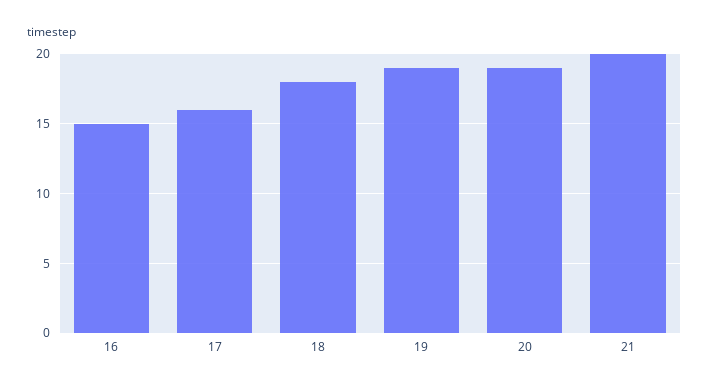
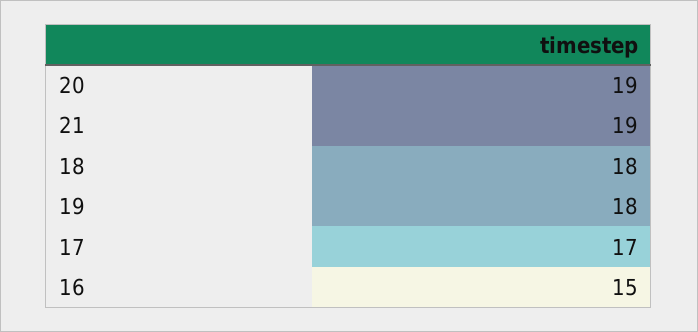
17: 16 -> 17
19: 19 -> 18
21: 20 -> 19

